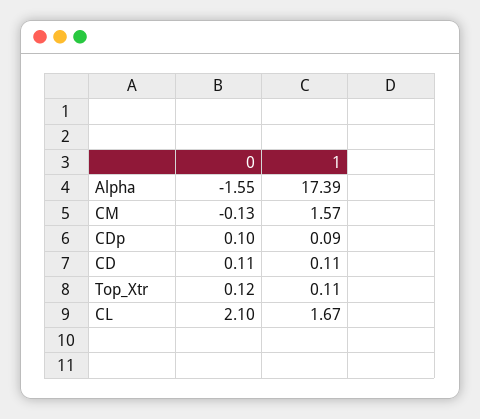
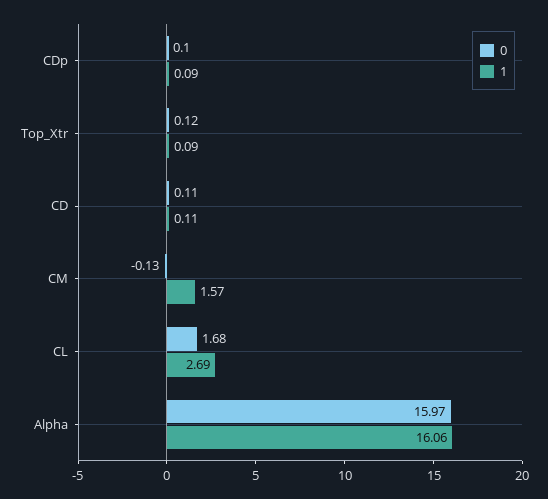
0, Alpha: -1.55 -> 15.97
1, Alpha: 17.39 -> 16.06
1, Top_Xtr: 0.11 -> 0.09
0, CL: 2.1 -> 1.68
1, CL: 1.67 -> 2.69

